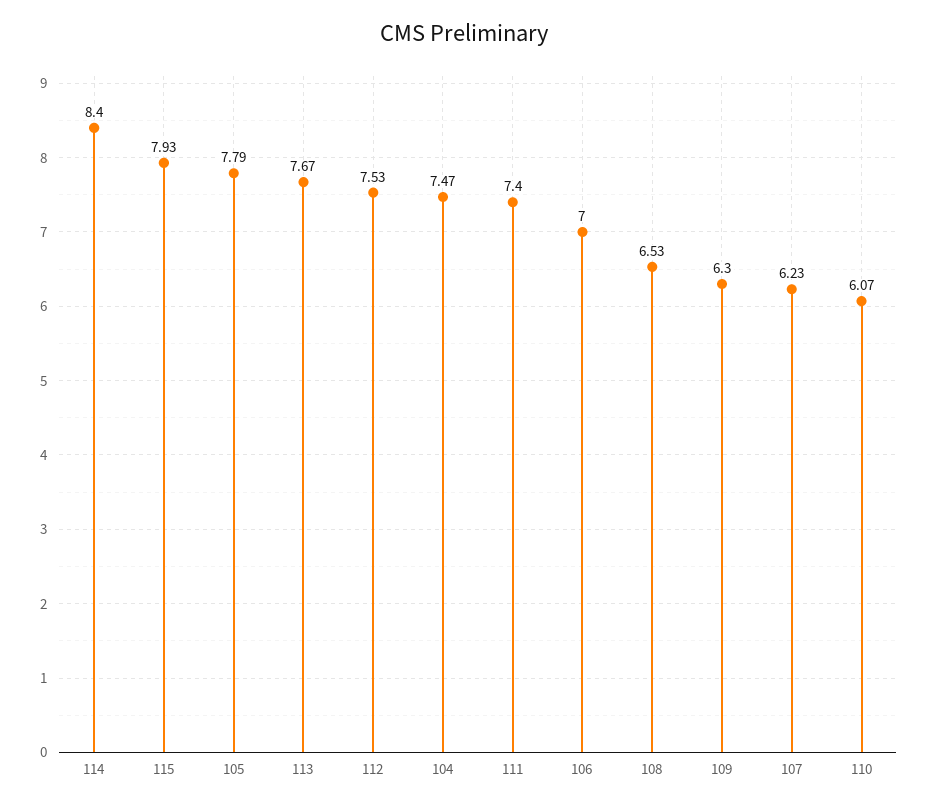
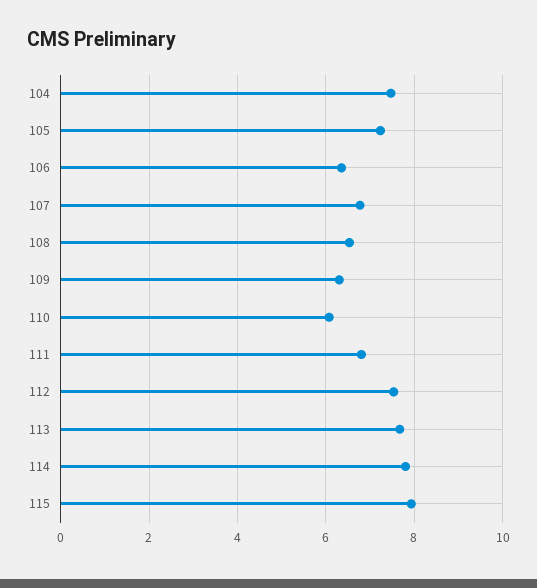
114: 8.4 -> 7.8
105: 7.79 -> 7.2
111: 7.4 -> 6.8
106: 7 -> 6.4
107: 6.23 -> 6.8

